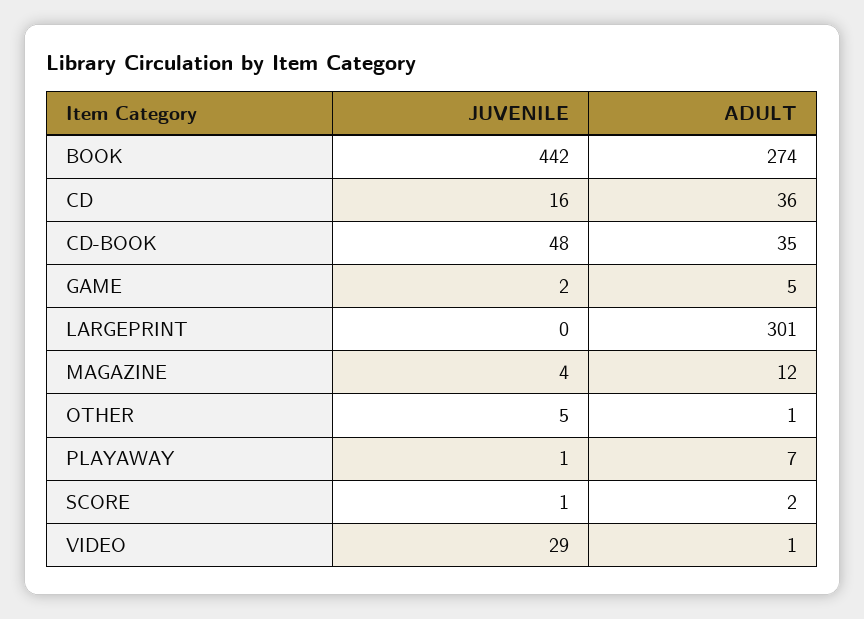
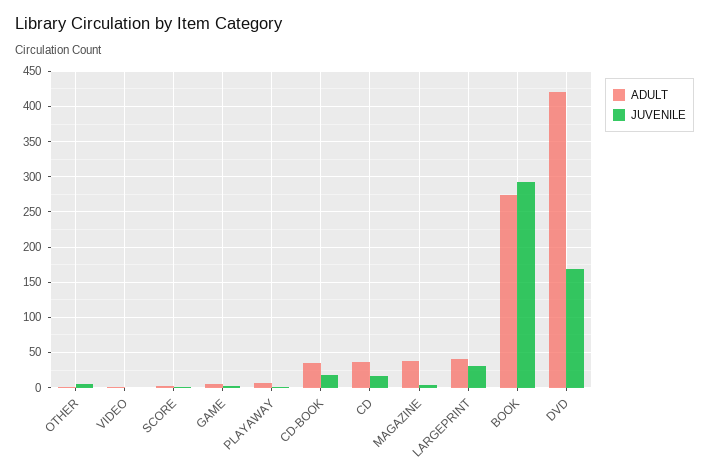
JUVENILE, BOOK: 442 -> 290
JUVENILE, CD-BOOK: 48 -> 20
JUVENILE, LARGEPRINT: 0 -> 30
ADULT, LARGEPRINT: 301 -> 40
ADULT, MAGAZINE: 12 -> 40
JUVENILE, VIDEO: 29 -> 0
ADULT, DVD: none -> 420
JUVENILE, DVD: none -> 170

